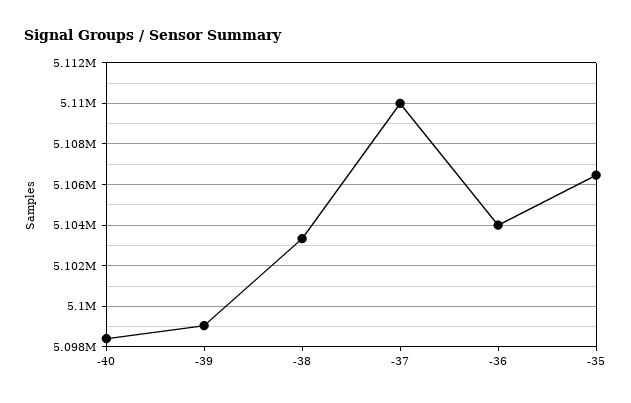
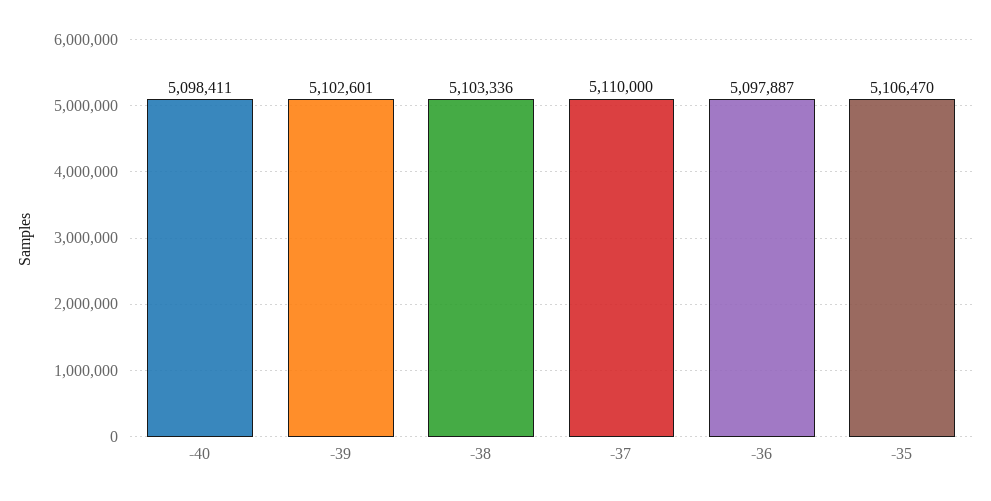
-39: 5099000 -> 5102601
-36: 5104000 -> 5097887

